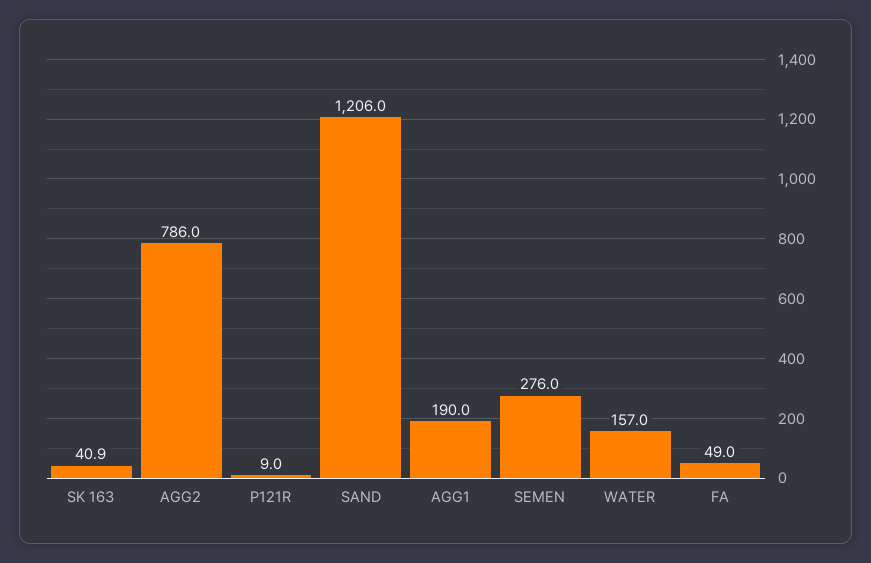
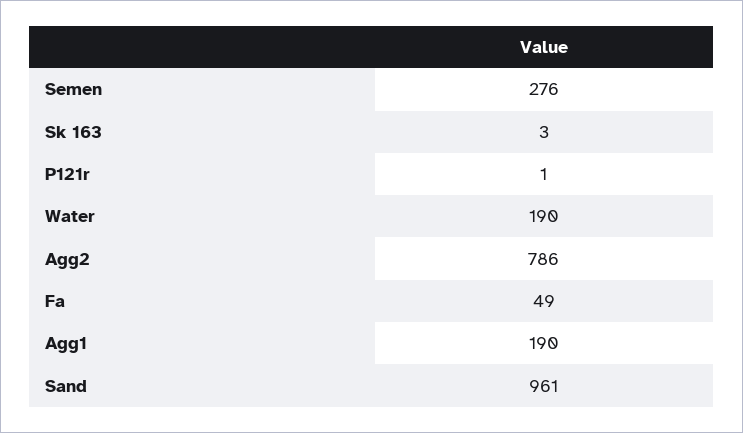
SK 163: 40.9 -> 3
P121R: 9 -> 1
SAND: 1206 -> 961
WATER: 157 -> 190

